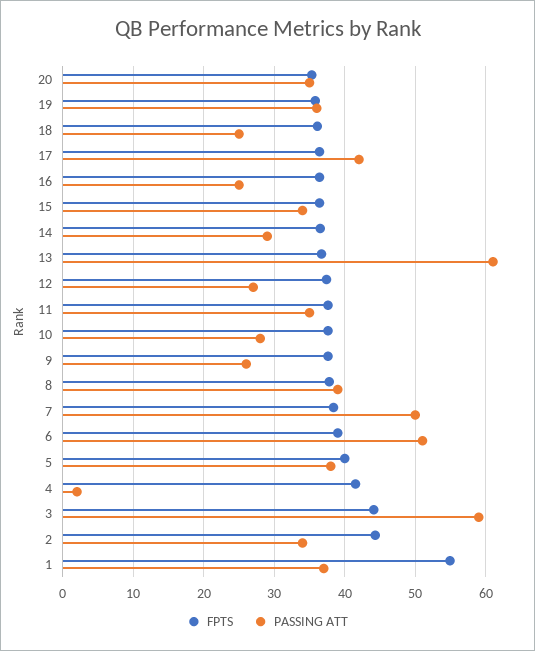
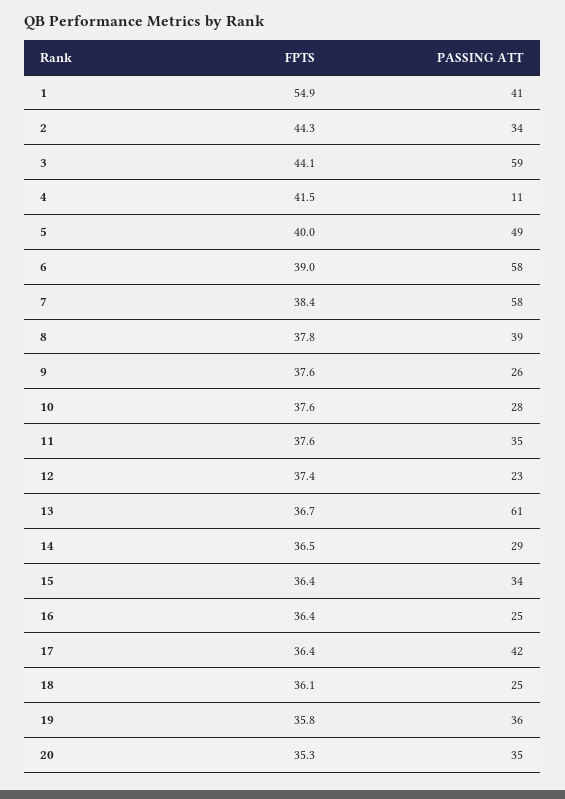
PASSING ATT, 12: 27 -> 23
PASSING ATT, 7: 50 -> 58
PASSING ATT, 6: 51 -> 58
PASSING ATT, 5: 38 -> 49
PASSING ATT, 4: 2 -> 11
PASSING ATT, 1: 37 -> 41

